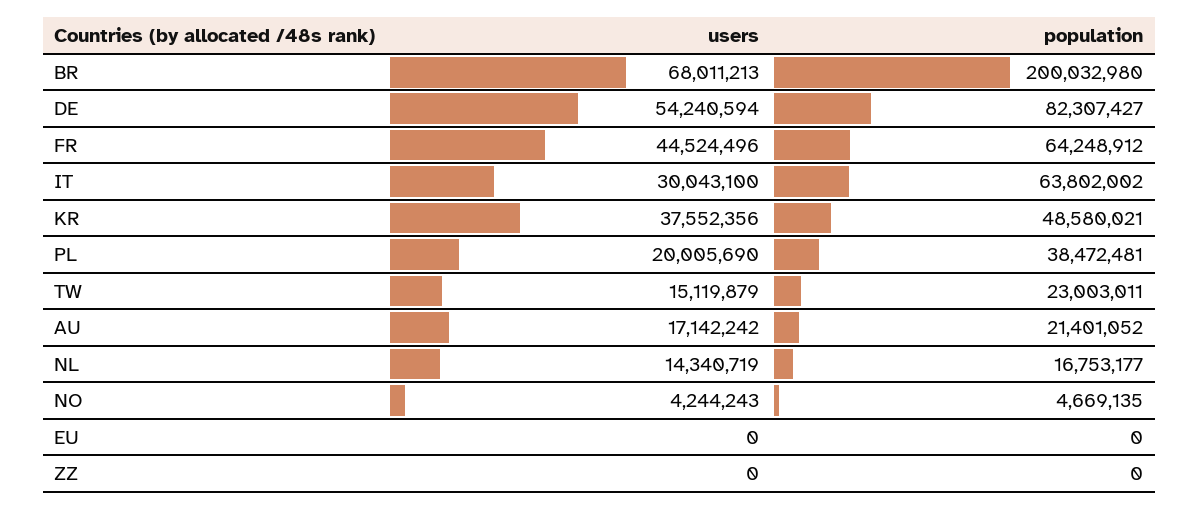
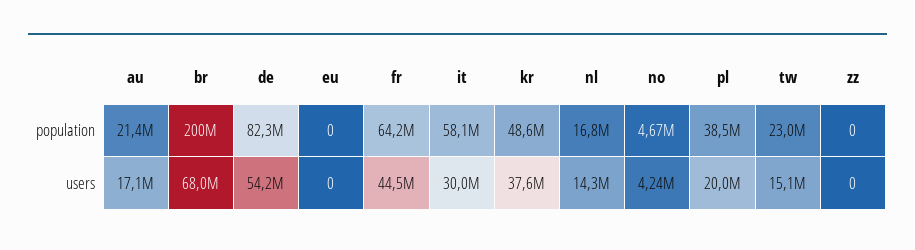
population, IT: 63802002 -> 58100000

